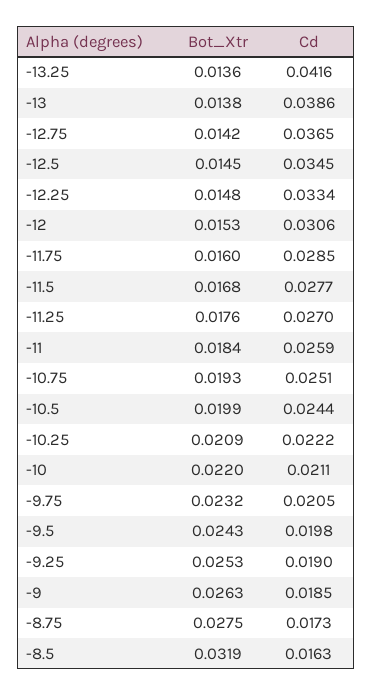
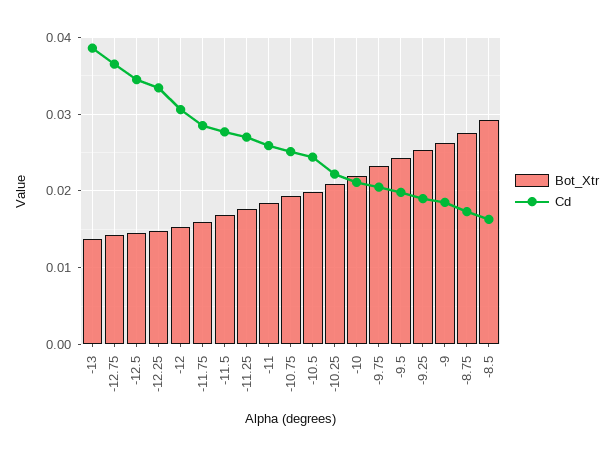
Bot_Xtr, -13.25: 0.0136 -> none
Cd, -13.25: 0.0416 -> none
Bot_Xtr, -8.5: 0.0319 -> 0.029

